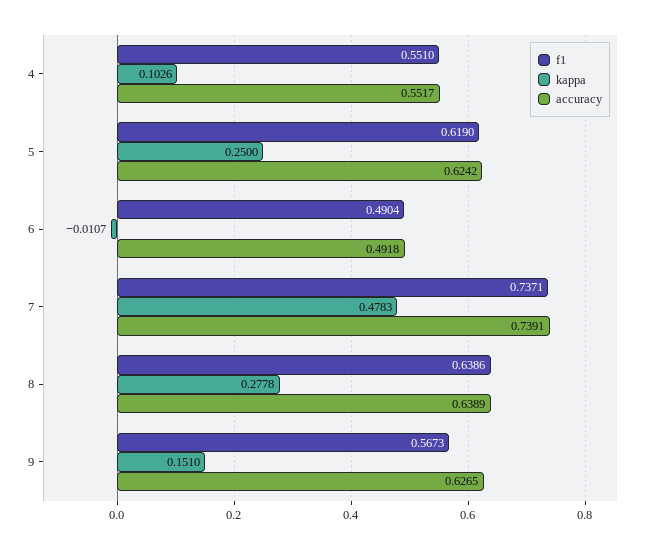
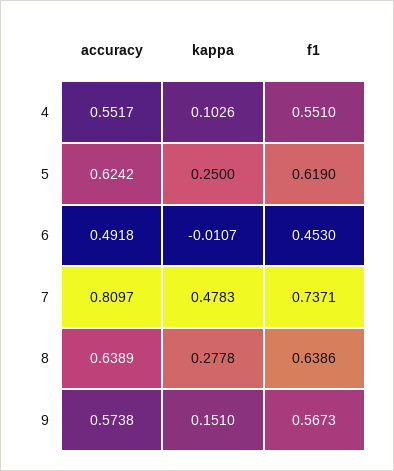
f1, 6: 0.4904 -> 0.453
accuracy, 7: 0.7391 -> 0.8097
accuracy, 9: 0.6265 -> 0.5738

